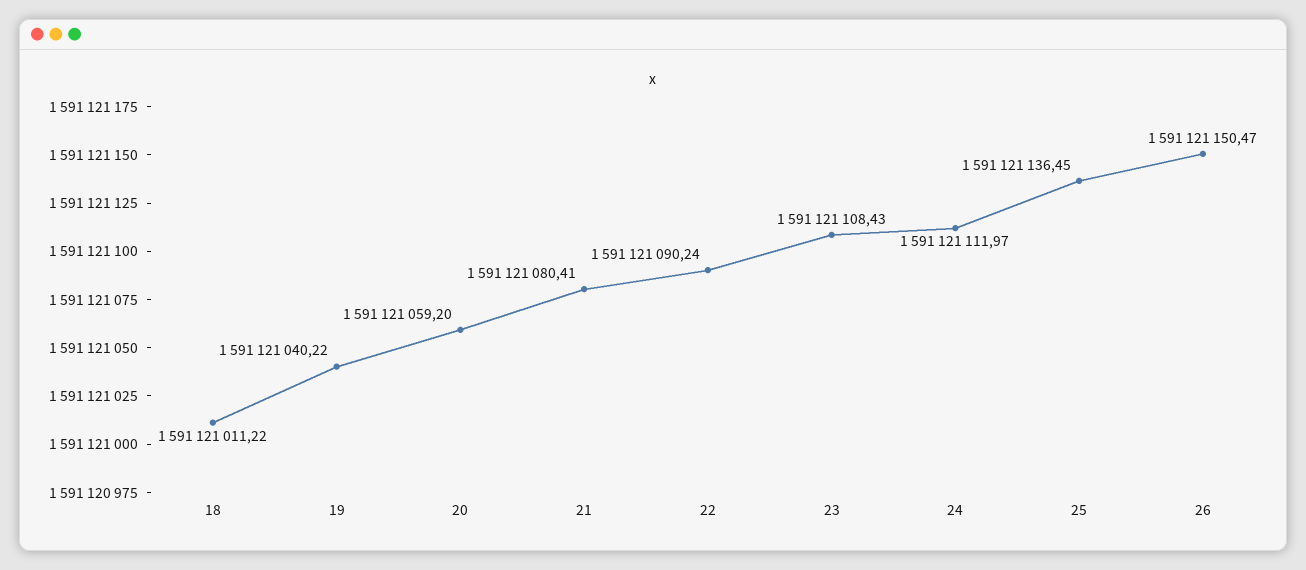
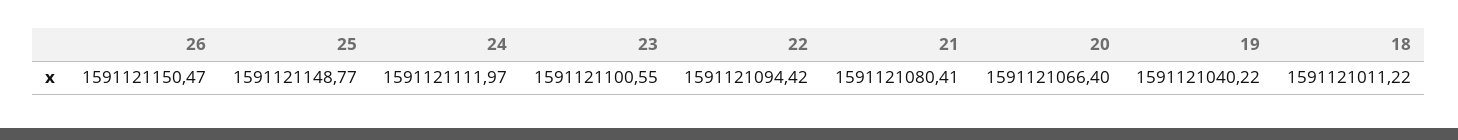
20: 1591121059.2 -> 1591121066.4
22: 1591121090.24 -> 1591121094.42
23: 1591121108.43 -> 1591121100.55
25: 1591121136.45 -> 1591121148.77

